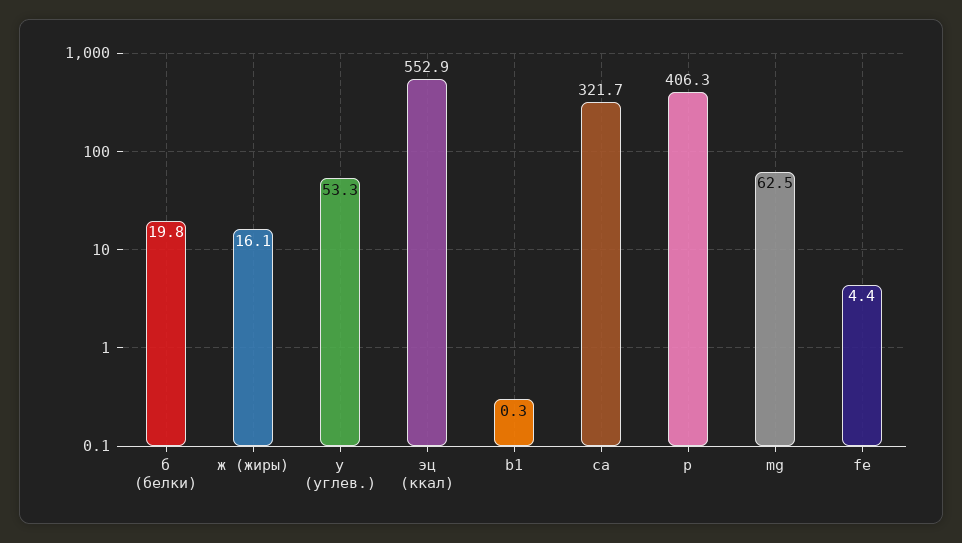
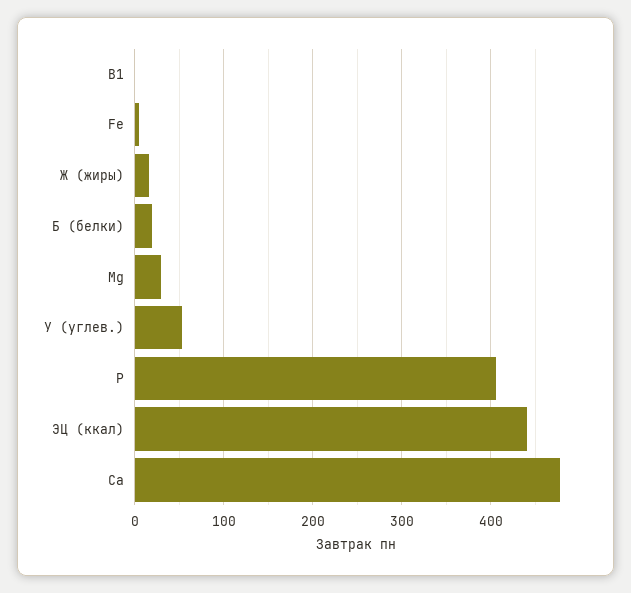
эц (ккал): 552.9 -> 440
ca: 321.7 -> 480
mg: 62.5 -> 30

